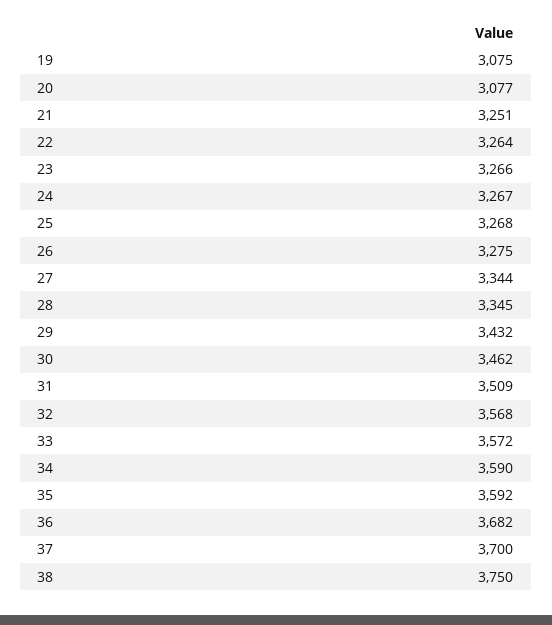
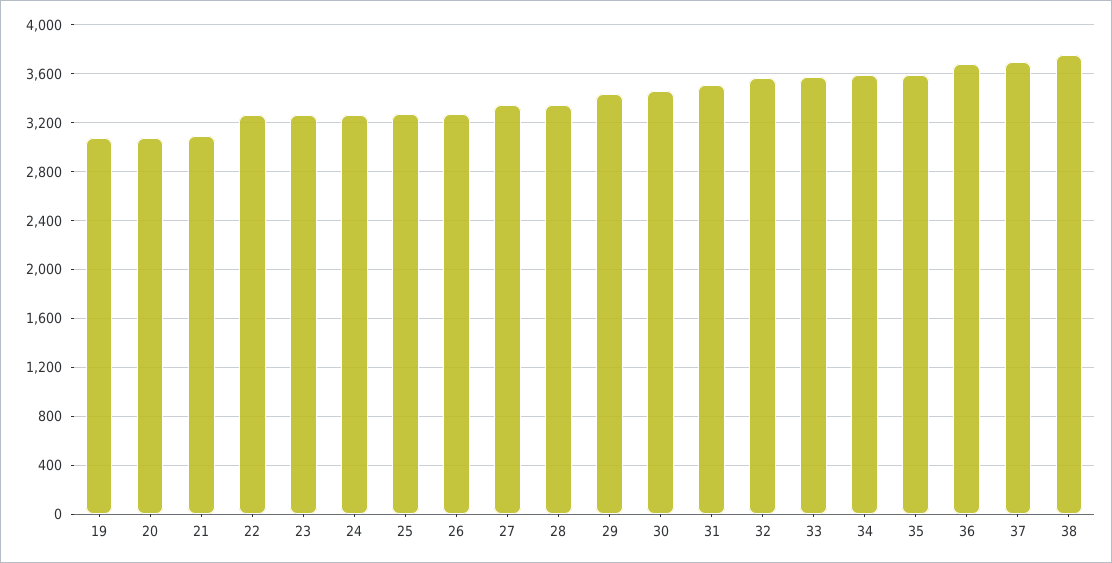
21: 3251 -> 3100

